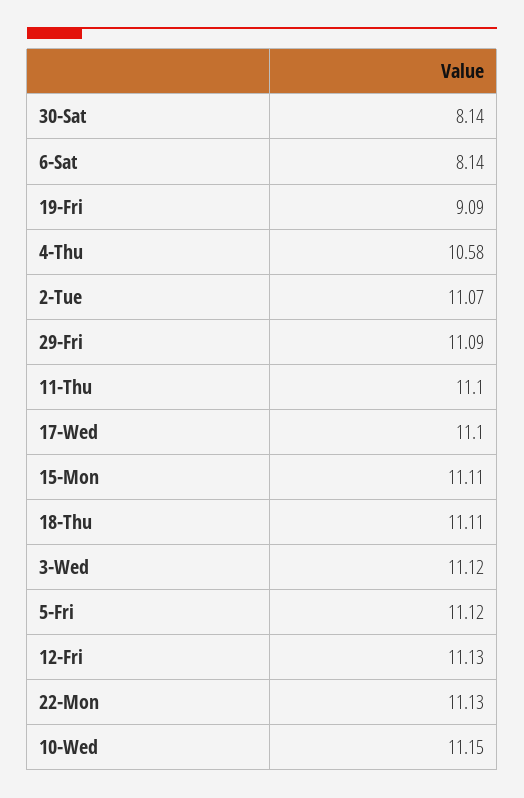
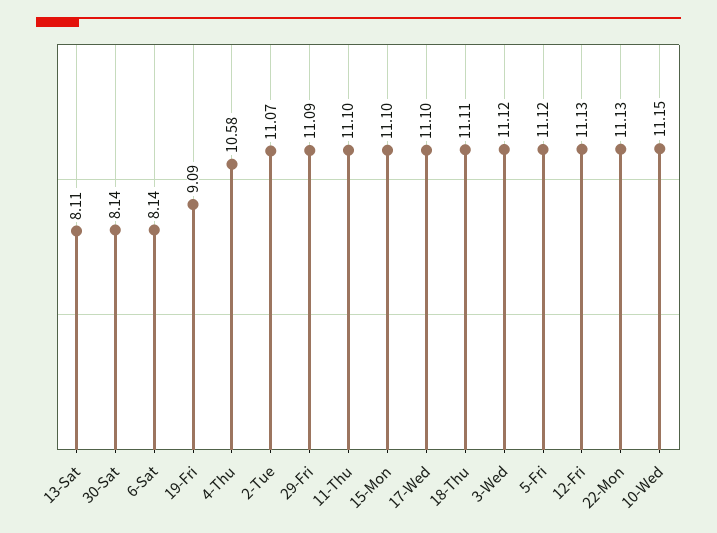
15-Mon: 11.11 -> 11.1
13-Sat: none -> 8.11

